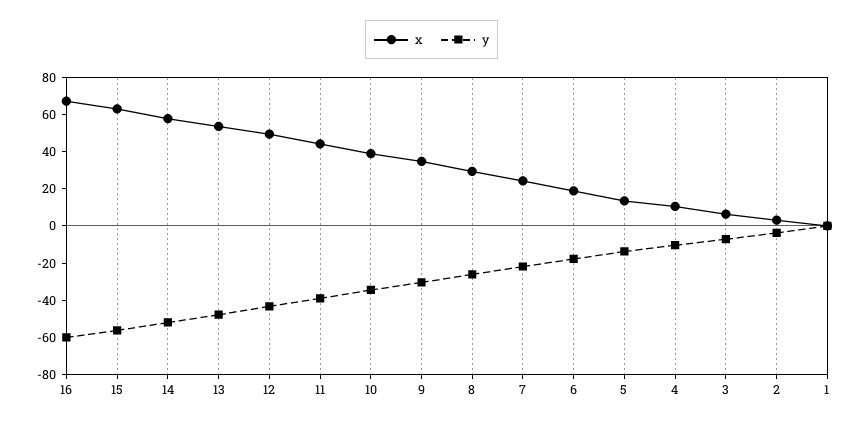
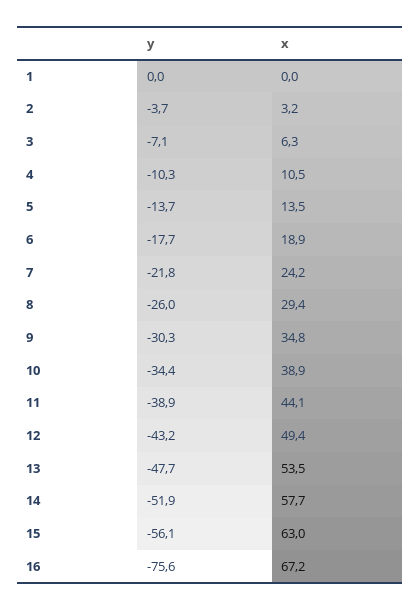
y, 16: -60 -> -75.6

